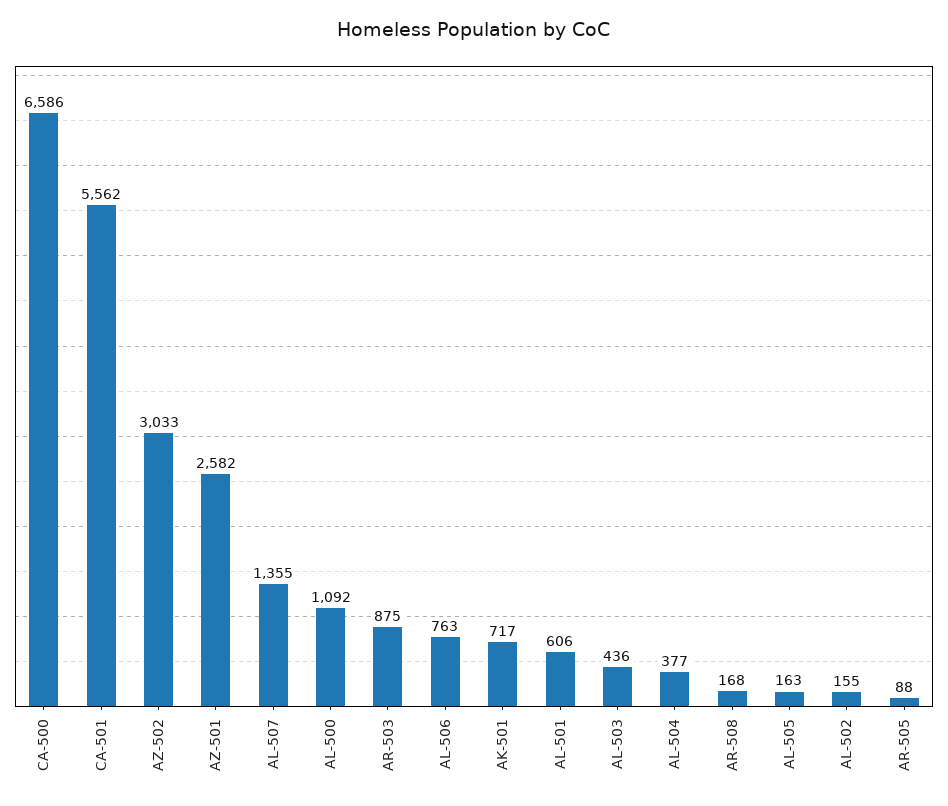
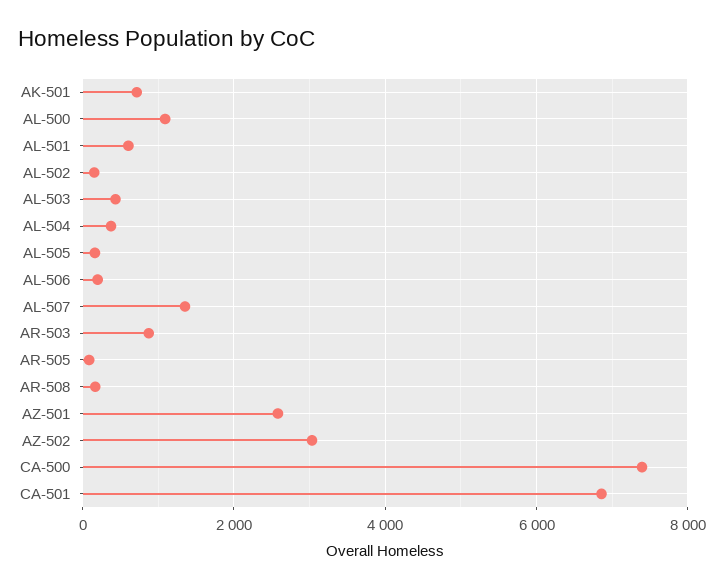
CA-500: 6586 -> 7400
CA-501: 5562 -> 6800
AL-506: 763 -> 200

